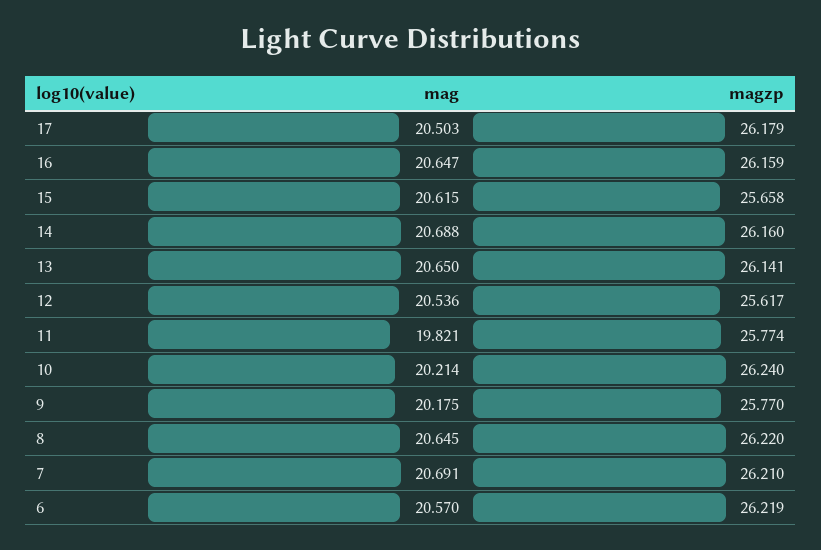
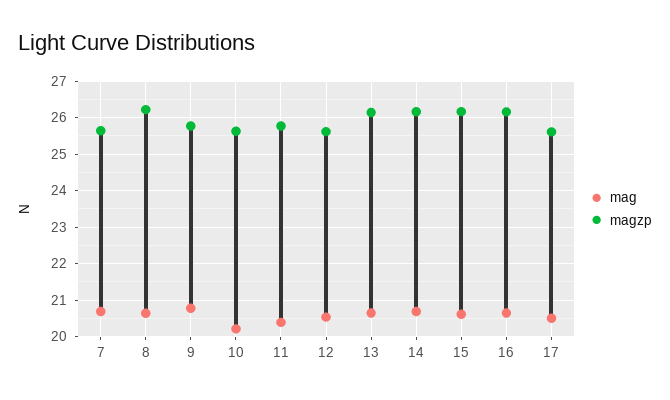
magzp, 17: 26.179 -> 25.6
magzp, 15: 25.658 -> 26.2
mag, 11: 19.821 -> 20.4
magzp, 10: 26.24 -> 25.6
mag, 9: 20.175 -> 20.8
magzp, 7: 26.21 -> 25.6
mag, 6: 20.57 -> none
magzp, 6: 26.219 -> none

